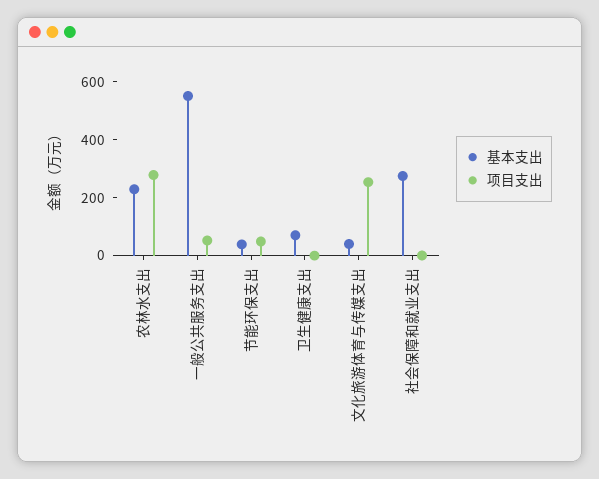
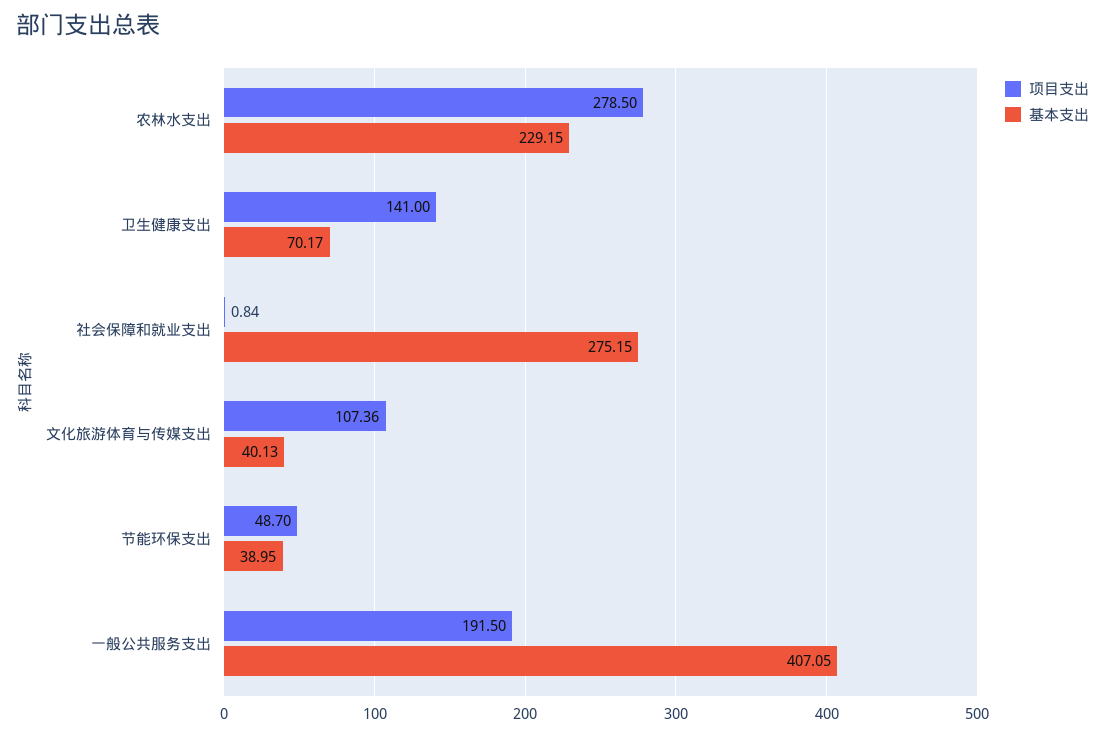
基本支出, 一般公共服务支出: 550 -> 407.05
项目支出, 一般公共服务支出: 50 -> 191.5
项目支出, 卫生健康支出: 0 -> 141
项目支出, 文化旅游体育与传媒支出: 250 -> 107.36

